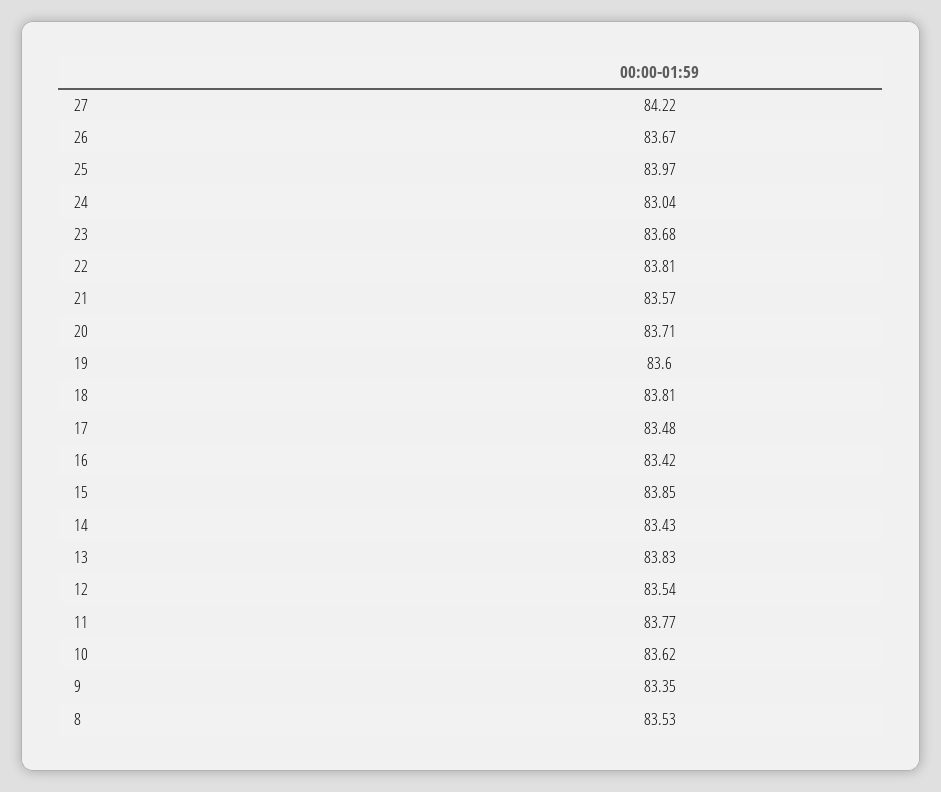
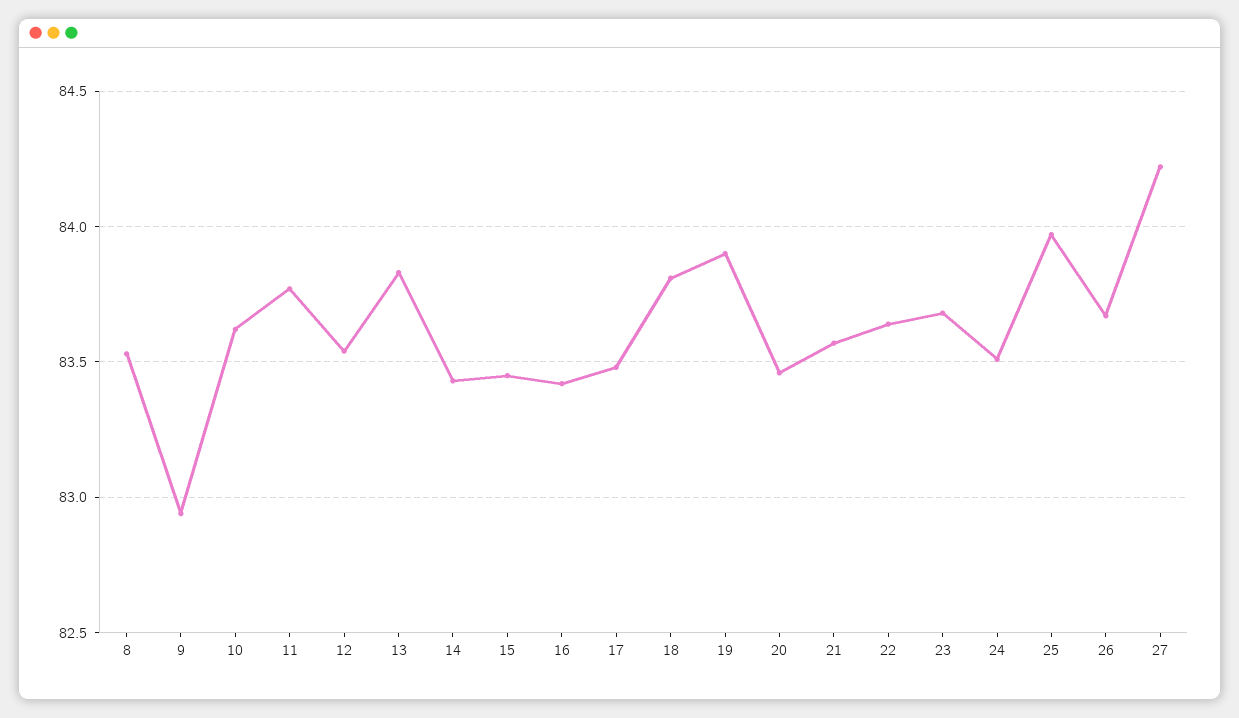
24: 83.04 -> 83.5
22: 83.81 -> 83.65
20: 83.71 -> 83.45
19: 83.6 -> 83.9
15: 83.85 -> 83.45
9: 83.35 -> 82.95

